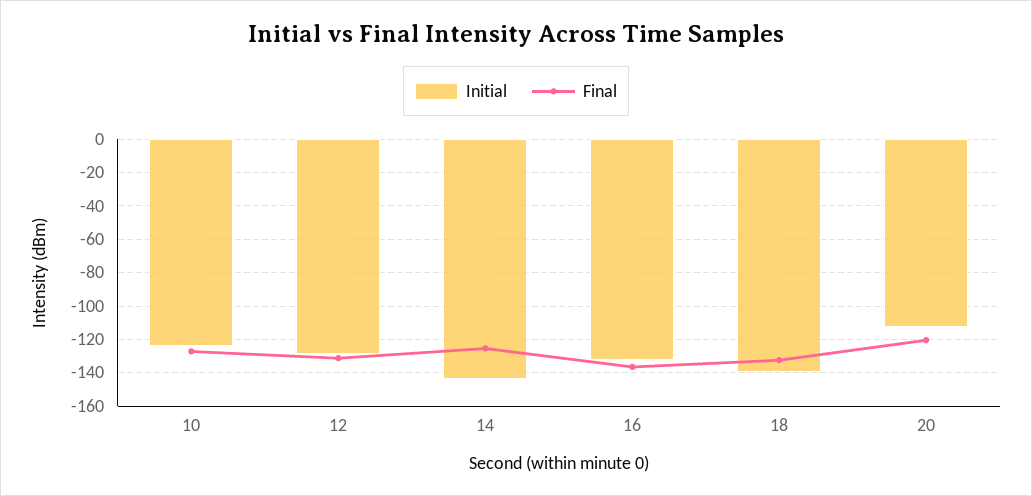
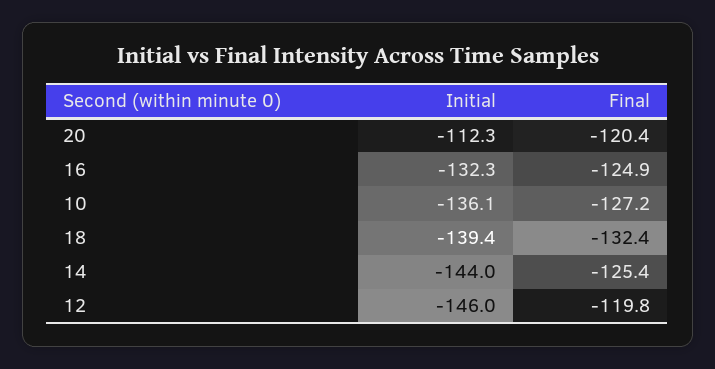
Initial, 10: -125 -> -136.1
Initial, 12: -130 -> -146
Final, 12: -130 -> -119.8
Final, 16: -135 -> -124.9

